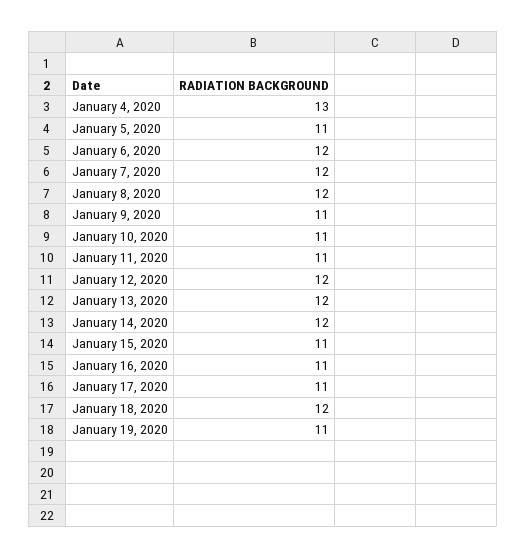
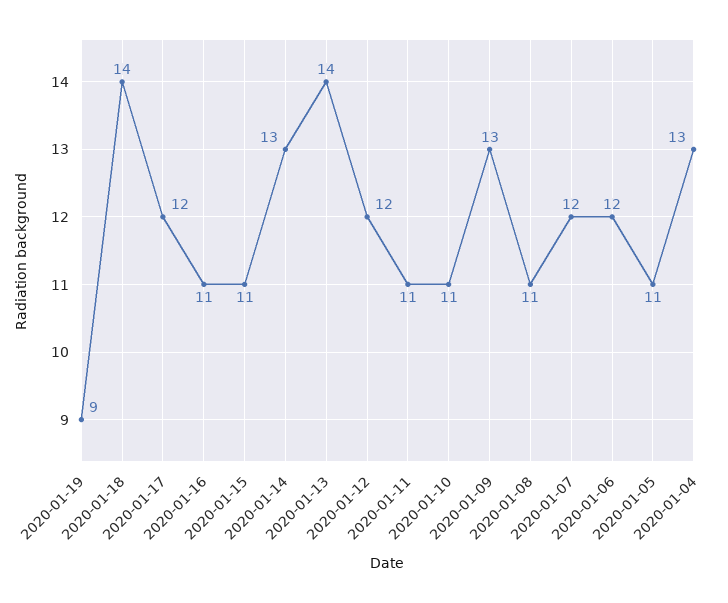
January 8, 2020: 12 -> 11
January 9, 2020: 11 -> 13
January 13, 2020: 12 -> 14
January 14, 2020: 12 -> 13
January 17, 2020: 11 -> 12
January 18, 2020: 12 -> 14
January 19, 2020: 11 -> 9

